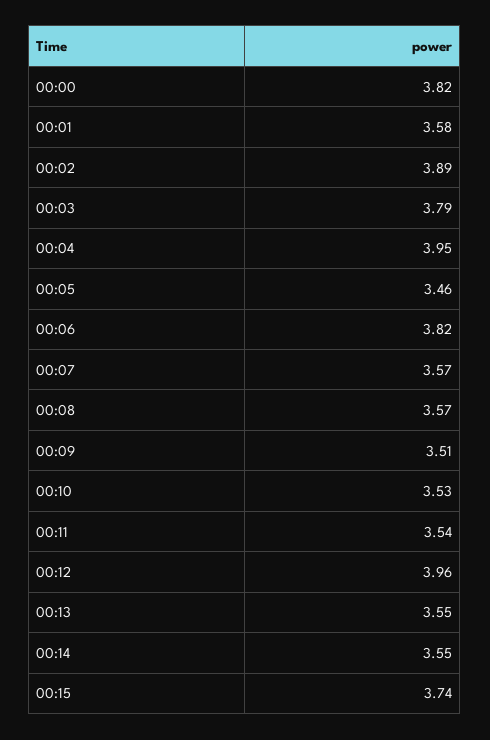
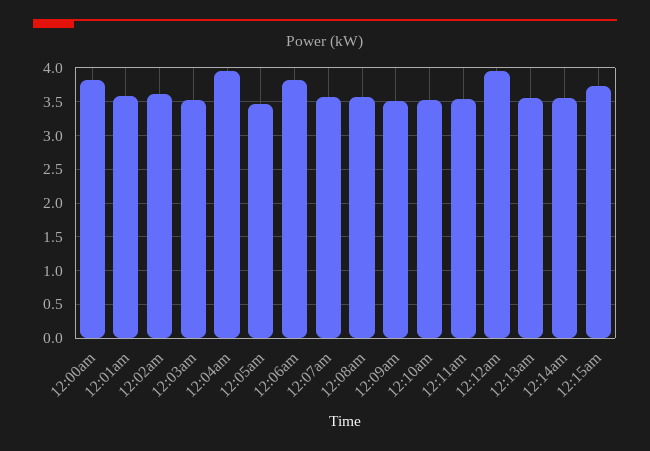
00:02: 3.89 -> 3.6
00:03: 3.79 -> 3.5

